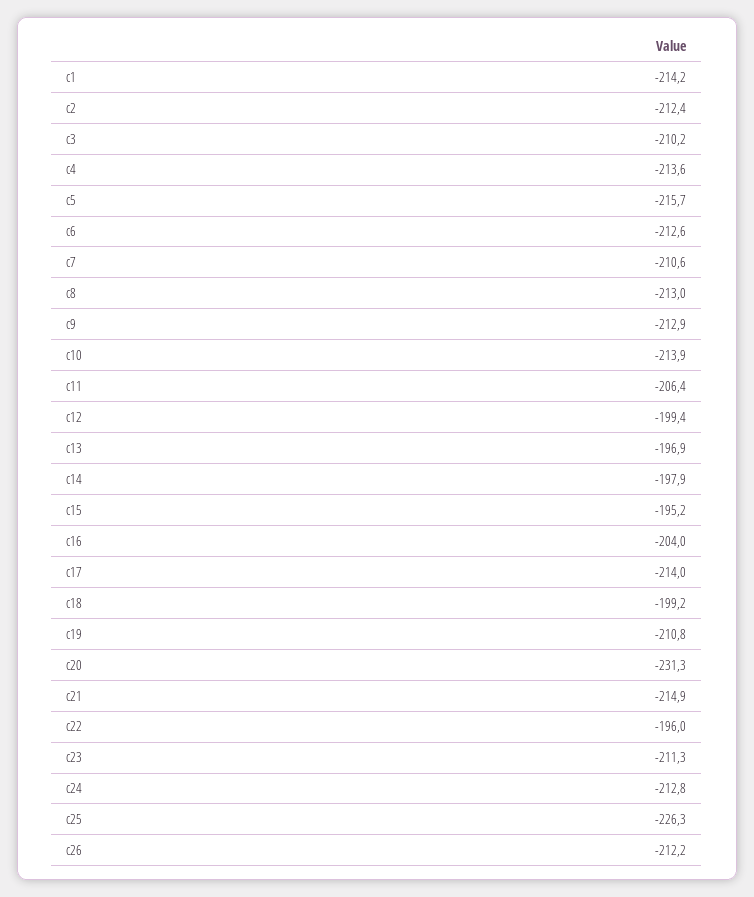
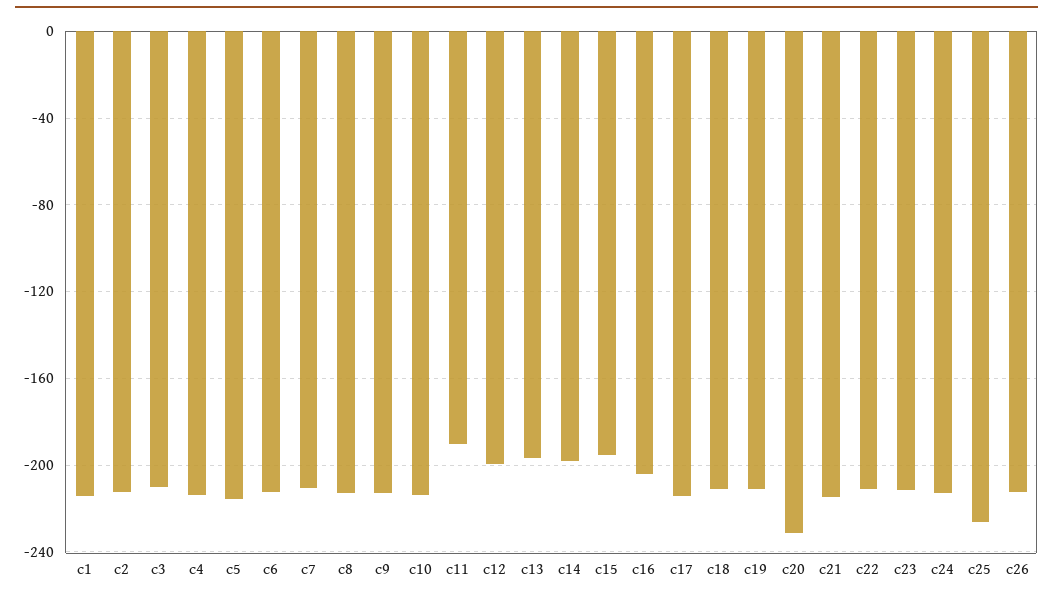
c11: -206.4 -> -190
c18: -199.2 -> -210
c22: -196 -> -210

